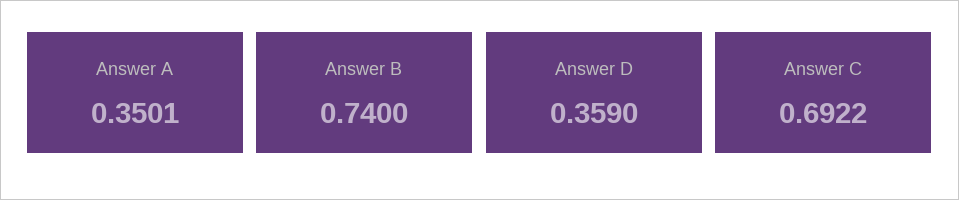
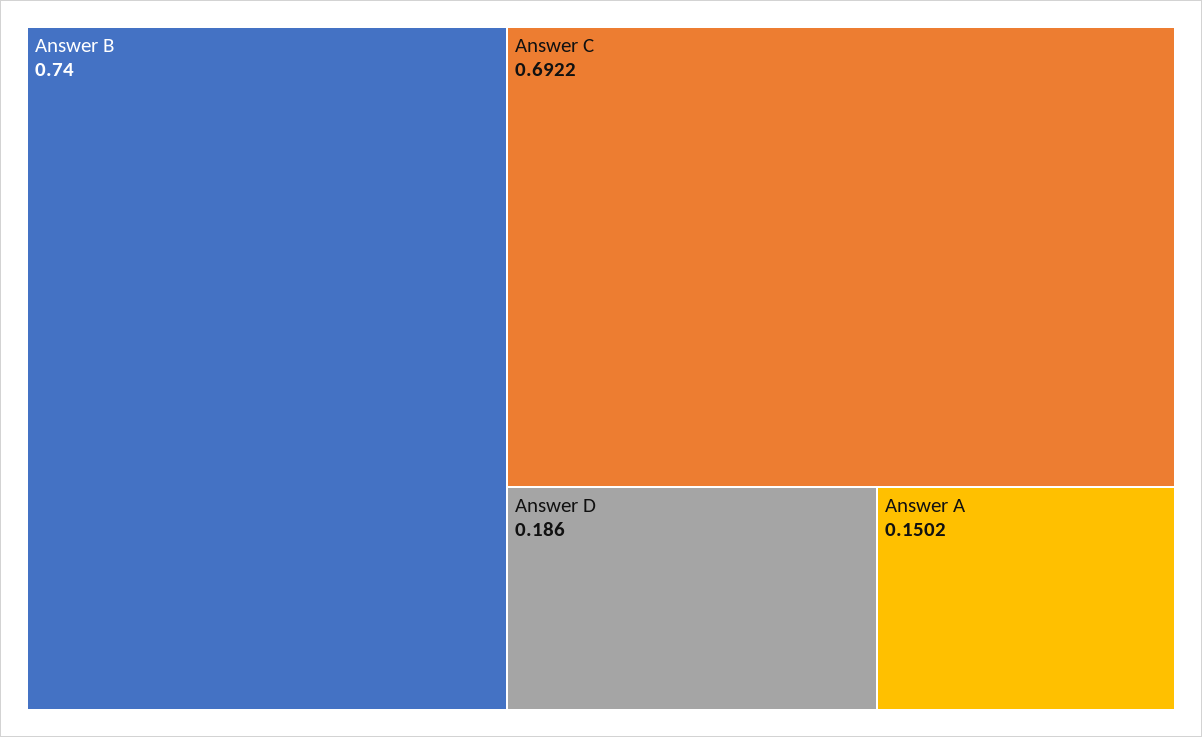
Answer A: 0.3501 -> 0.1502
Answer D: 0.359 -> 0.186

